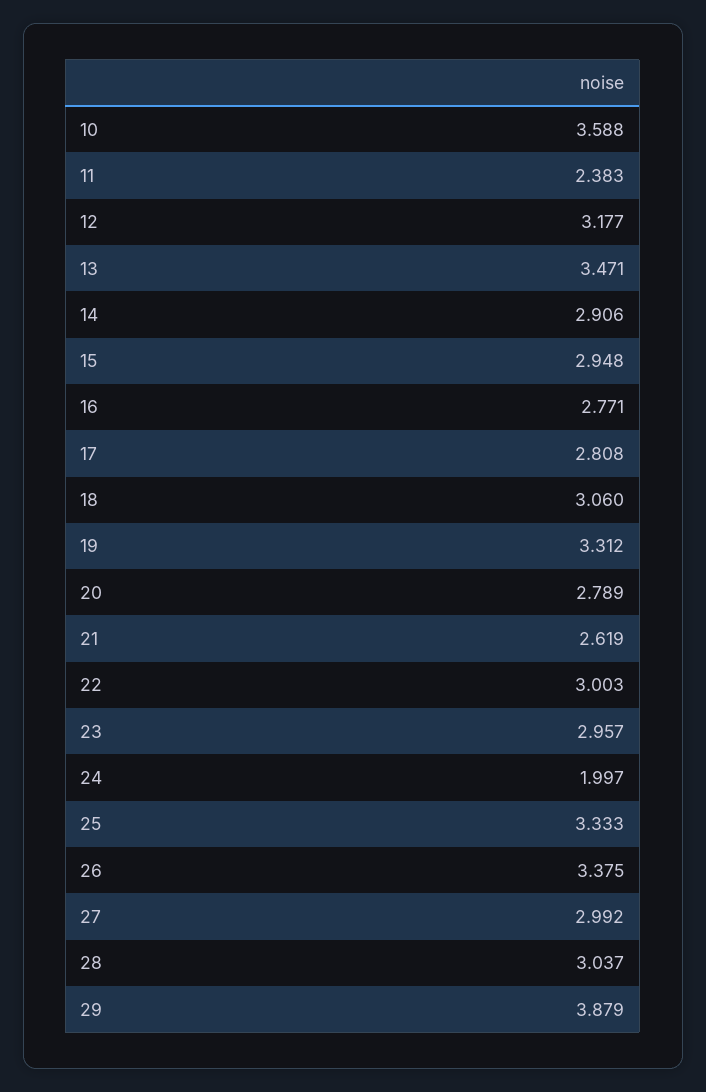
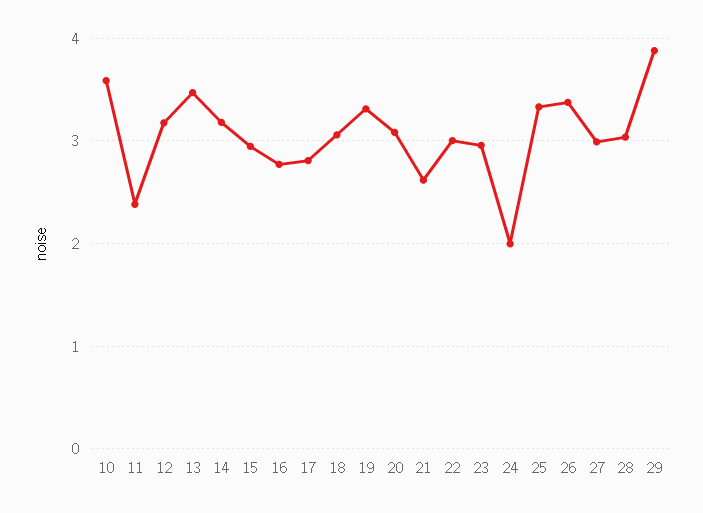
14: 2.906 -> 3.2
20: 2.789 -> 3.1

